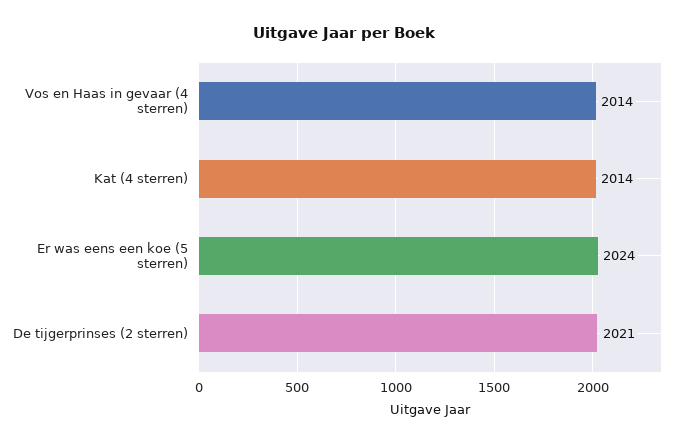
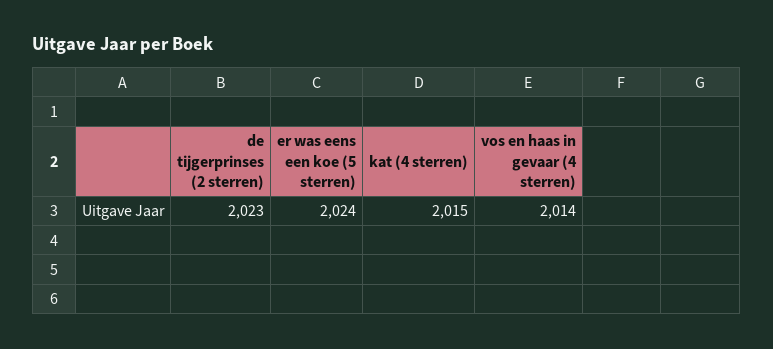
Kat (4 sterren): 2014 -> 2015
De tijgerprinses (2 sterren): 2021 -> 2023

